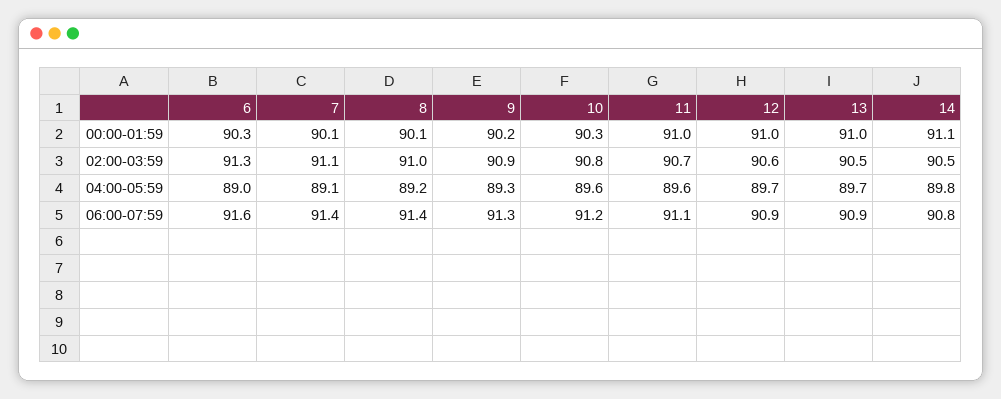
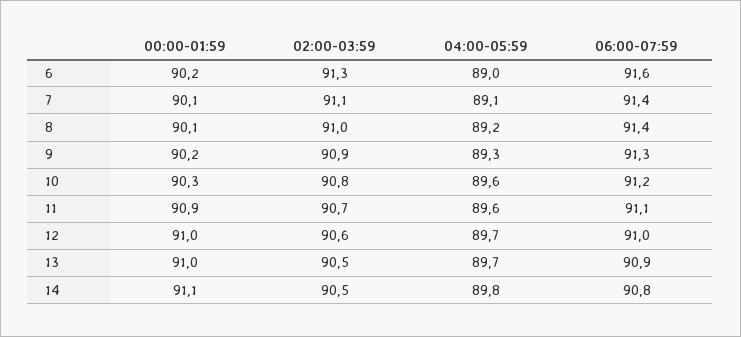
6, 00:00-01:59: 90.3 -> 90.2
11, 00:00-01:59: 91 -> 90.9
12, 06:00-07:59: 90.9 -> 91

